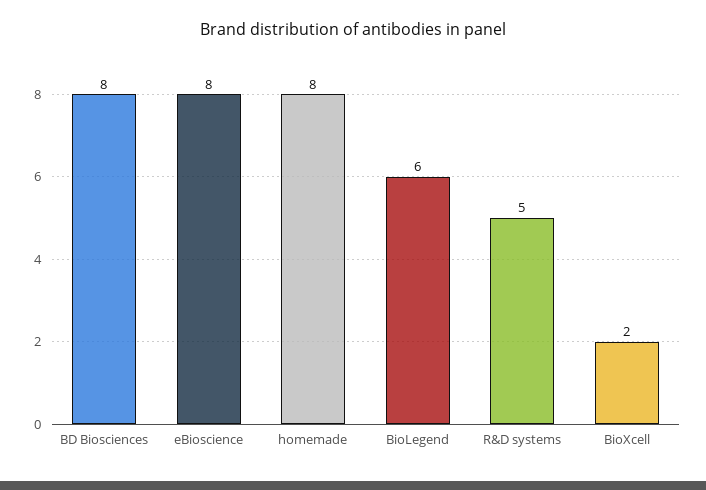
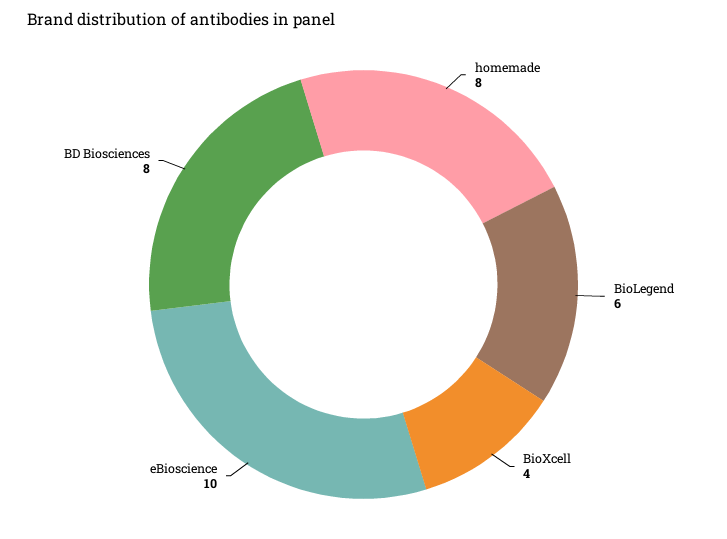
eBioscience: 8 -> 10
R&D systems: 5 -> none
BioXcell: 2 -> 4

